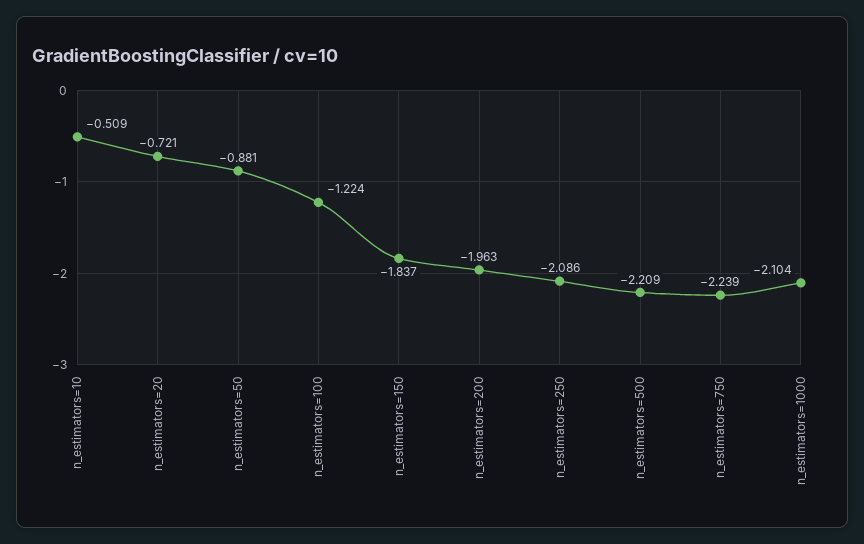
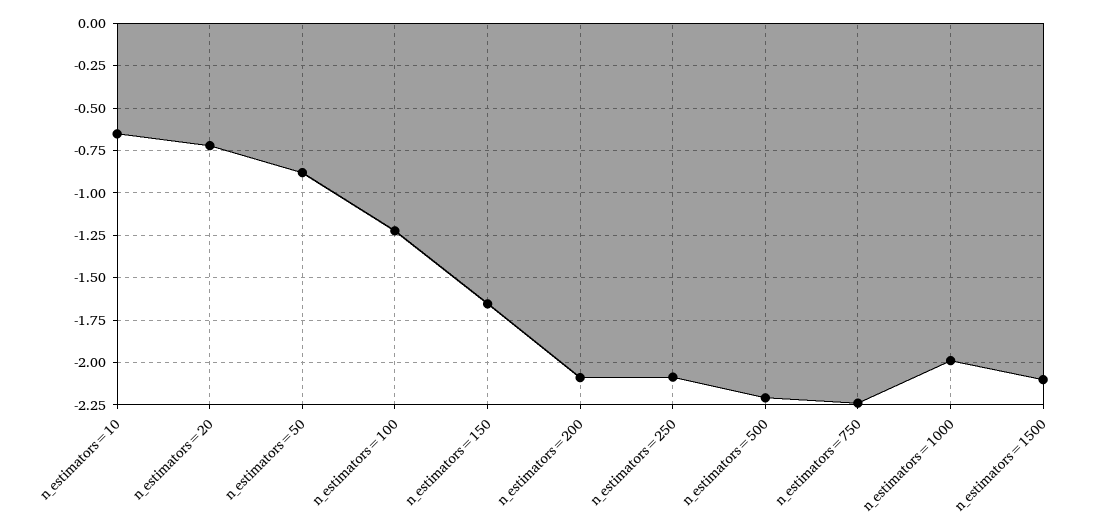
n_estimators=10: -0.509 -> -0.65
n_estimators=150: -1.837 -> -1.65
n_estimators=200: -1.963 -> -2.1
n_estimators=1000: -2.104 -> -2
n_estimators=1500: none -> -2.1

